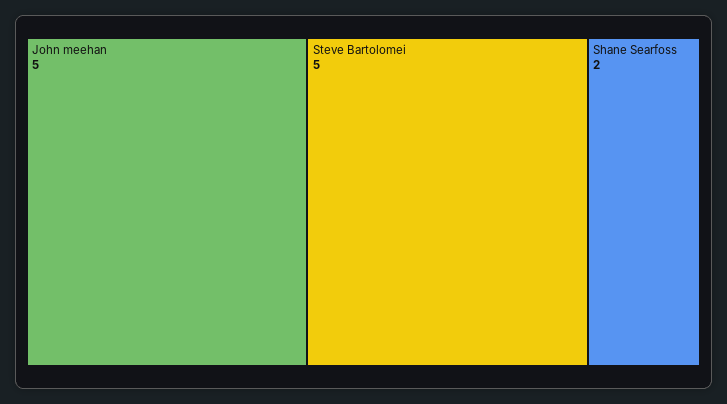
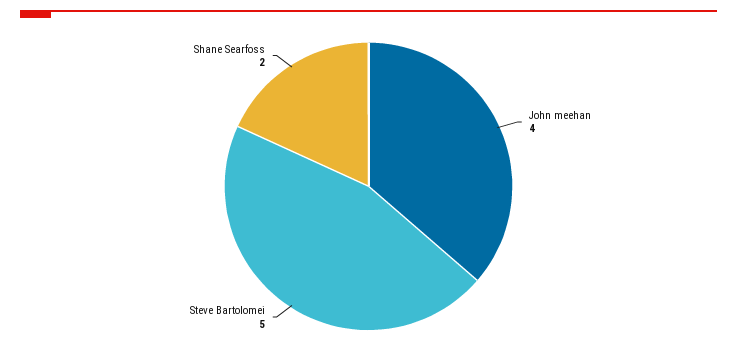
John meehan: 5 -> 4

